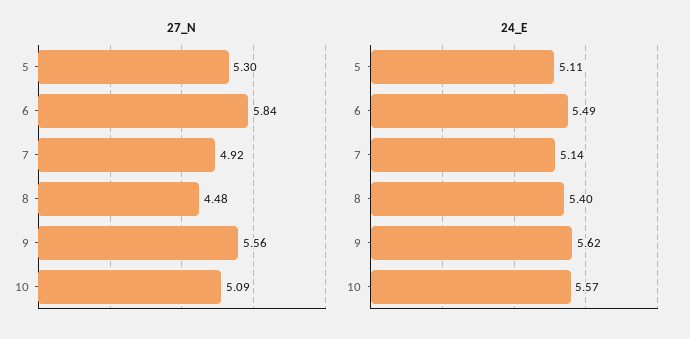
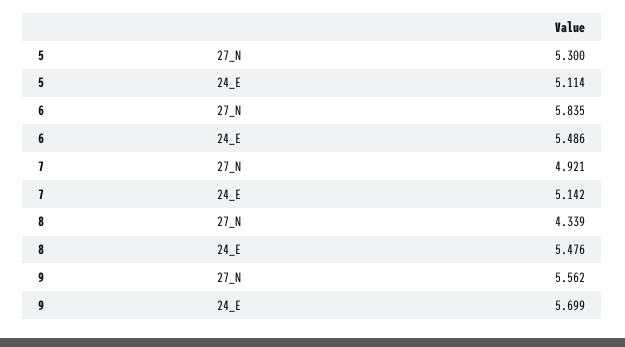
27_N, 8: 4.48 -> 4.339
27_N, 10: 5.09 -> none
24_E, 8: 5.4 -> 5.476
24_E, 9: 5.62 -> 5.699
24_E, 10: 5.57 -> none

